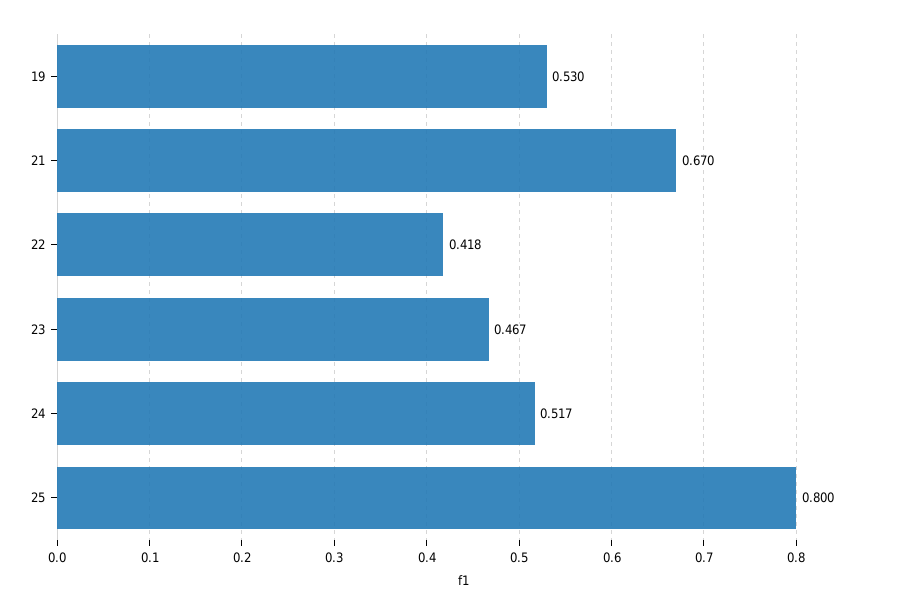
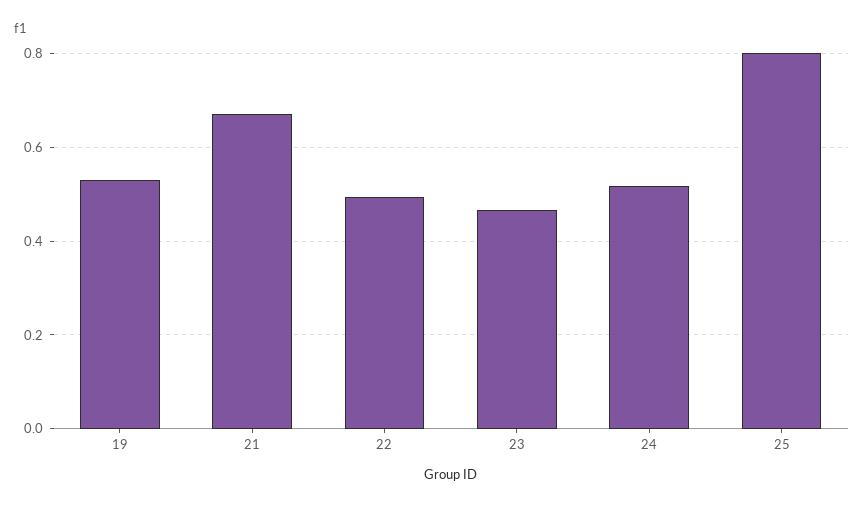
22: 0.418 -> 0.5

